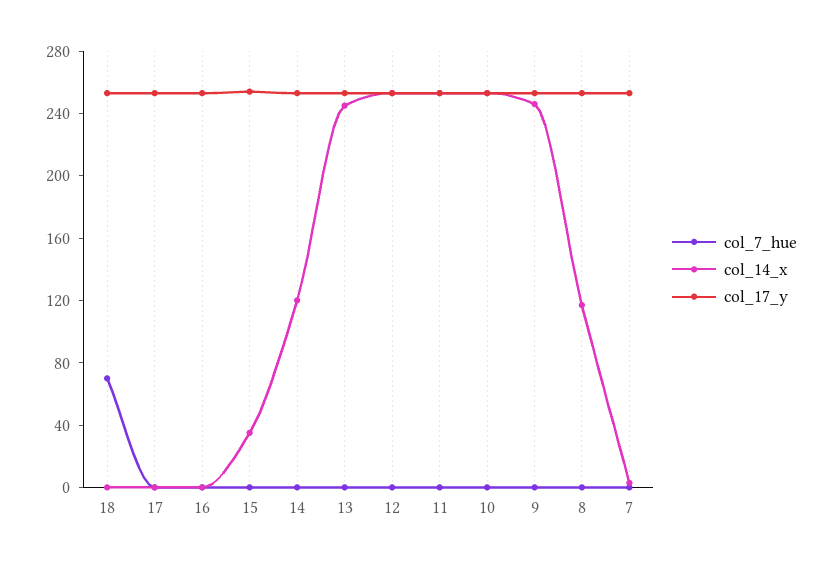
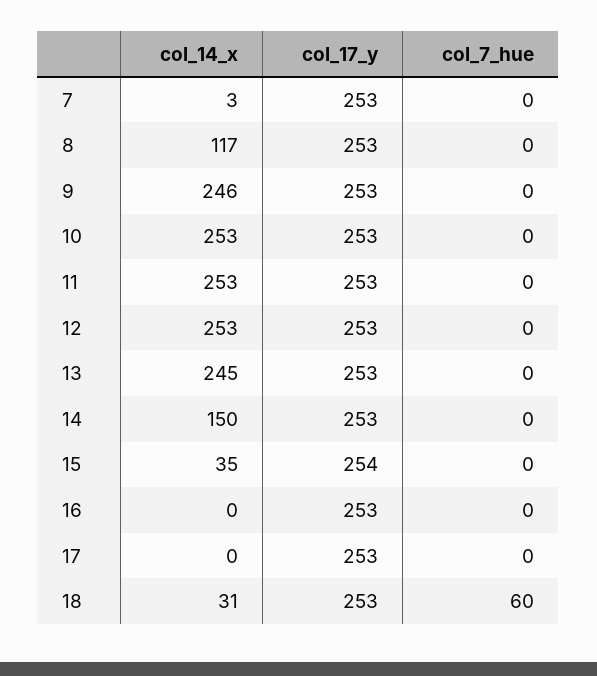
col_7_hue, 18: 70 -> 60
col_14_x, 18: 0 -> 31
col_14_x, 14: 120 -> 150

